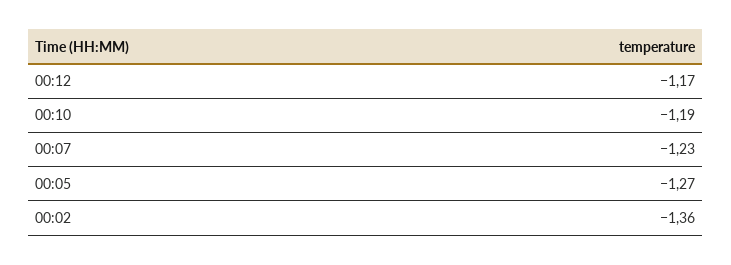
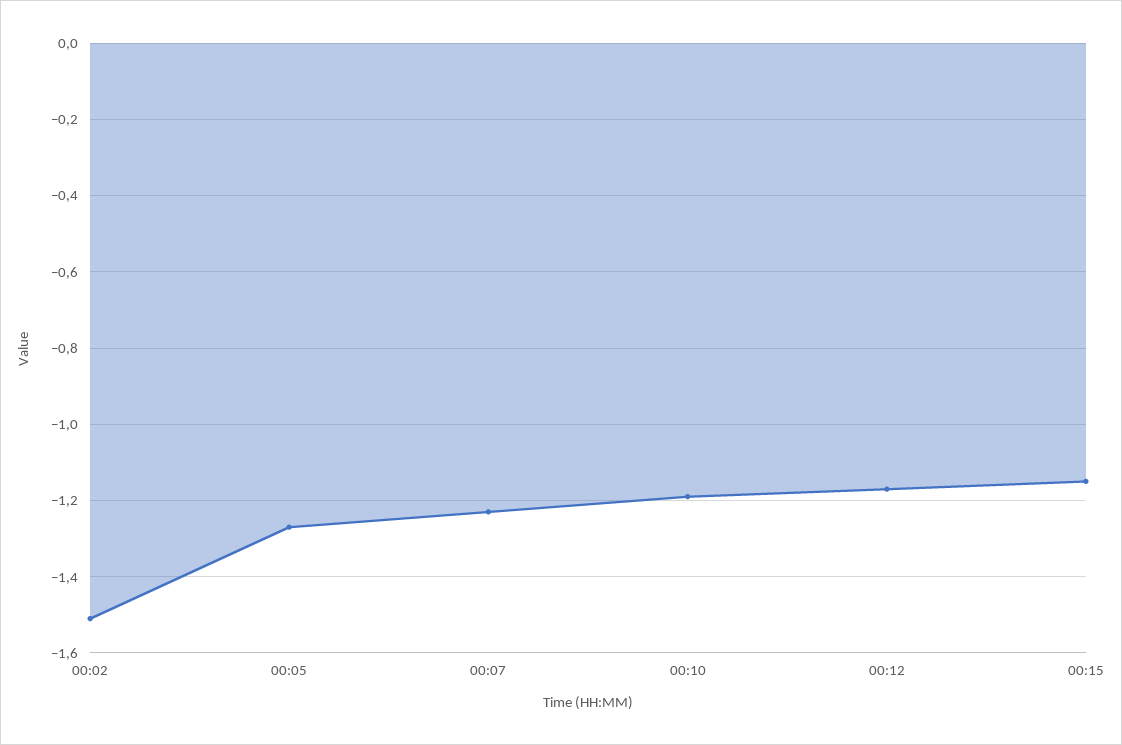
00:02: -1.36 -> -1.5
00:15: none -> -1.15

